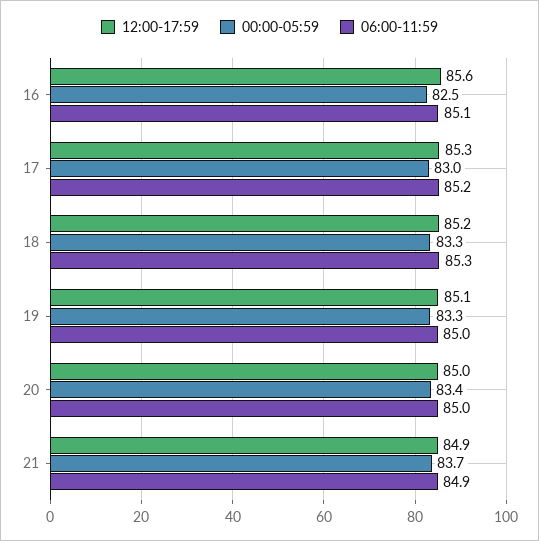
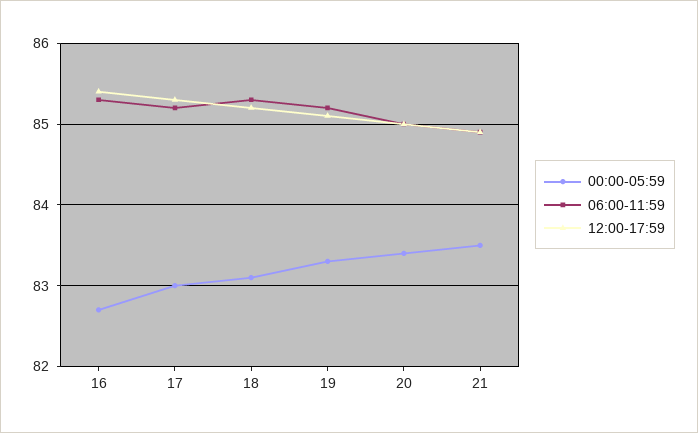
12:00-17:59, 16: 85.6 -> 85.4
00:00-05:59, 16: 82.5 -> 82.7
06:00-11:59, 16: 85.1 -> 85.3
00:00-05:59, 18: 83.3 -> 83.1
06:00-11:59, 19: 85 -> 85.2
00:00-05:59, 21: 83.7 -> 83.5

